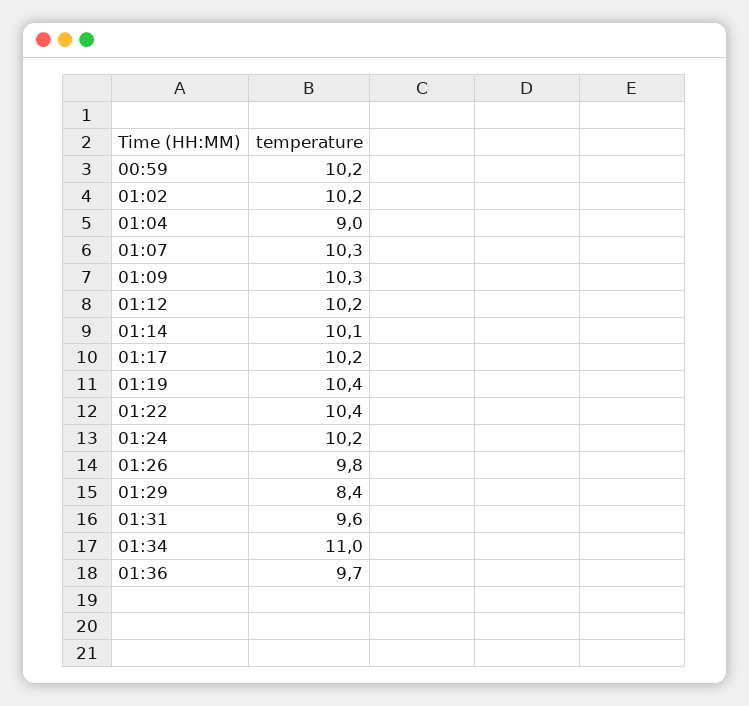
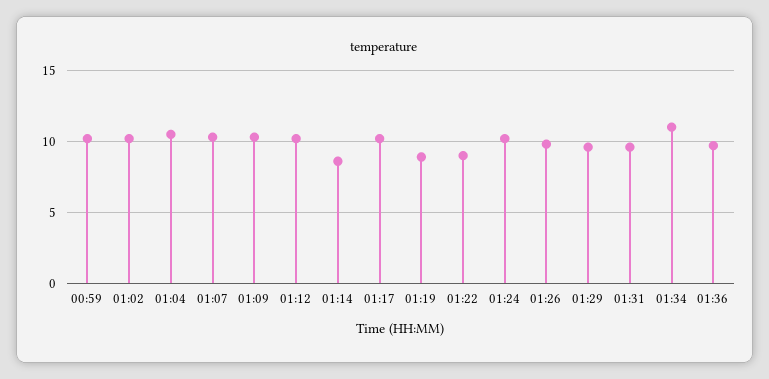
01:04: 9 -> 10.5
01:14: 10.1 -> 8.5
01:19: 10.4 -> 9
01:22: 10.4 -> 9
01:29: 8.4 -> 9.5

